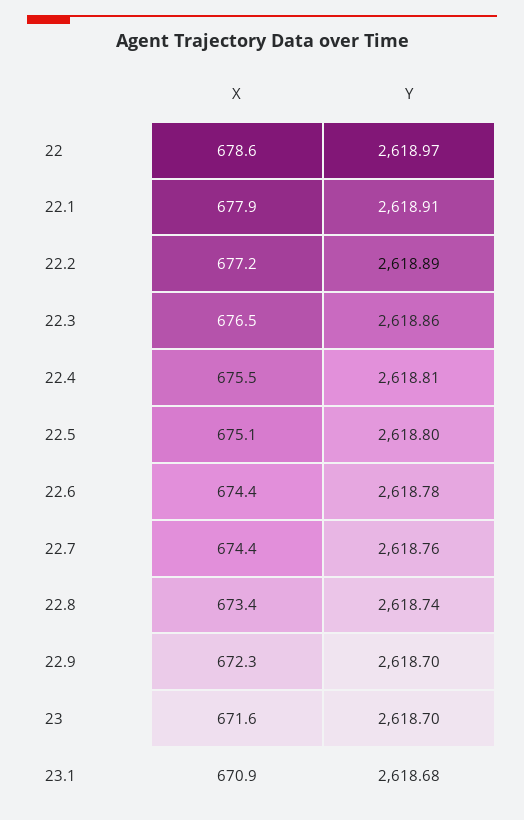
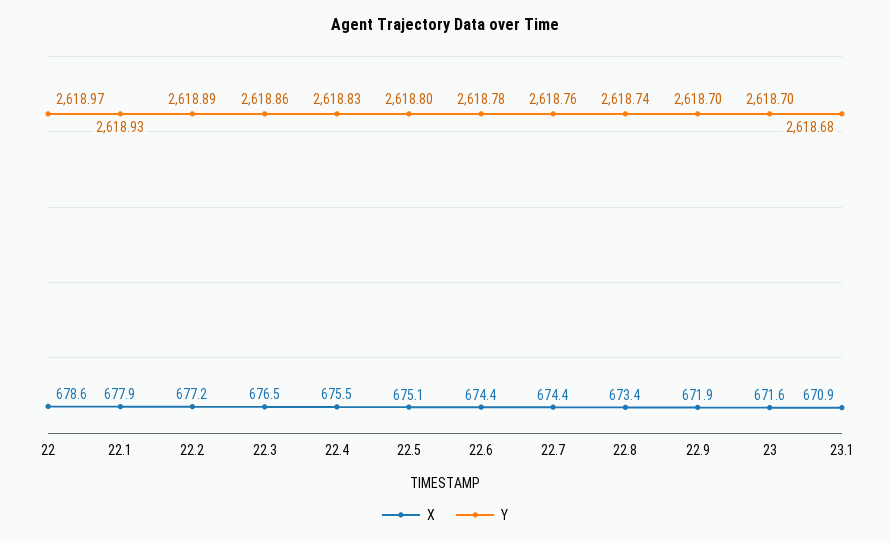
Y, 22.1: 2618.91 -> 2618.93
Y, 22.4: 2618.81 -> 2618.83
X, 22.9: 672.3 -> 671.9

